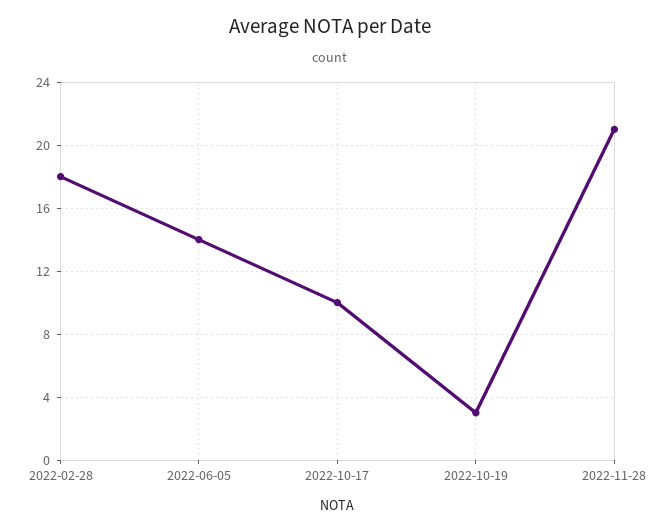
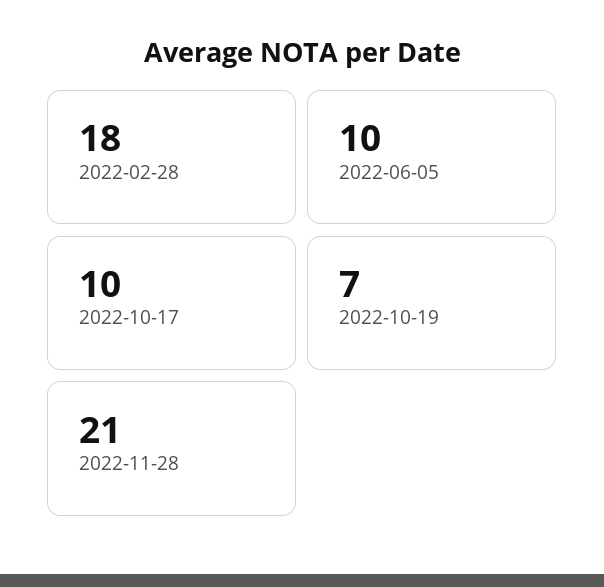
2022-06-05: 14 -> 10
2022-10-19: 3 -> 7

